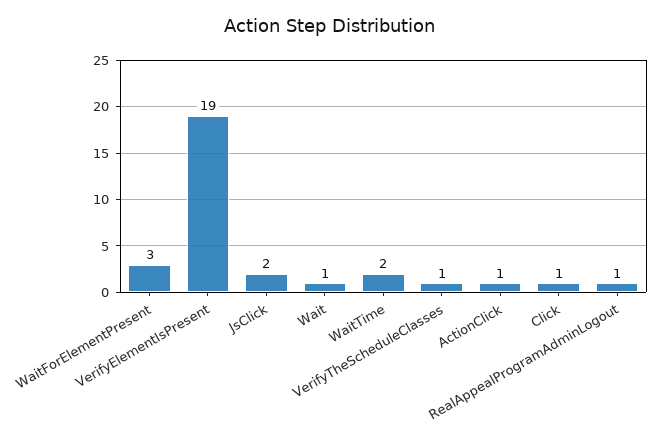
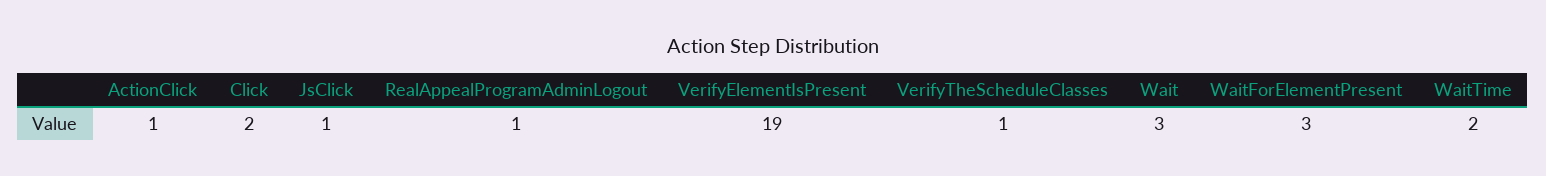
JsClick: 2 -> 1
Wait: 1 -> 3
Click: 1 -> 2

